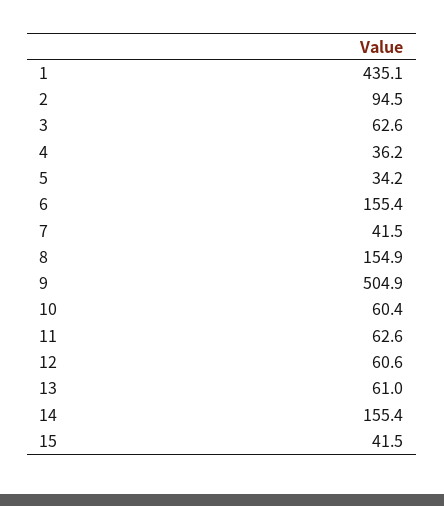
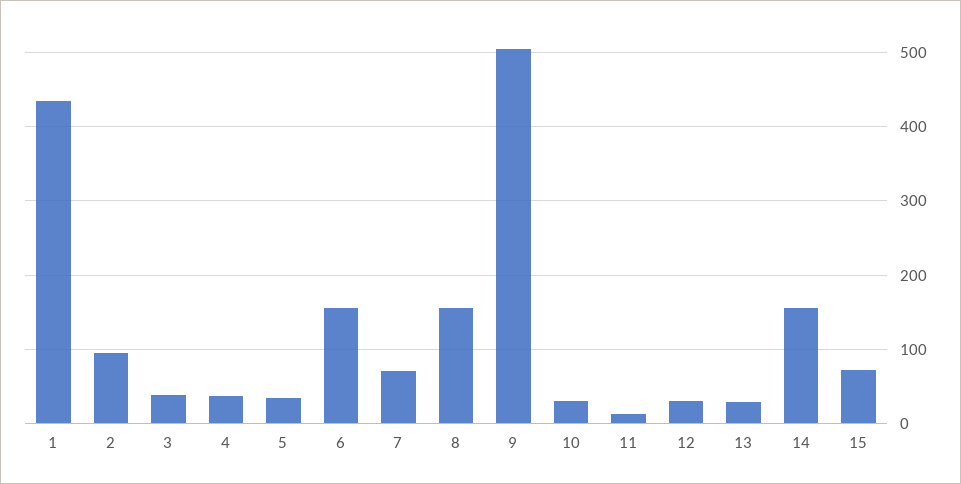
3: 62.6 -> 40
7: 41.5 -> 70
10: 60.4 -> 30
11: 62.6 -> 10
12: 60.6 -> 30
13: 61 -> 30
15: 41.5 -> 70

